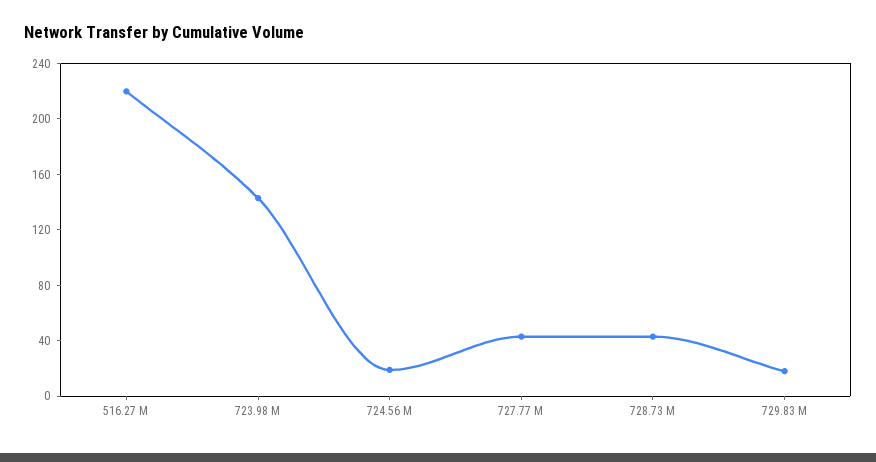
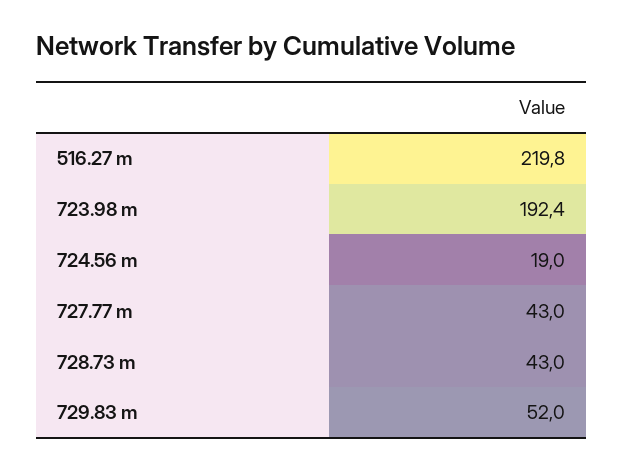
723.98 M: 140 -> 192.4
729.83 M: 20 -> 52

